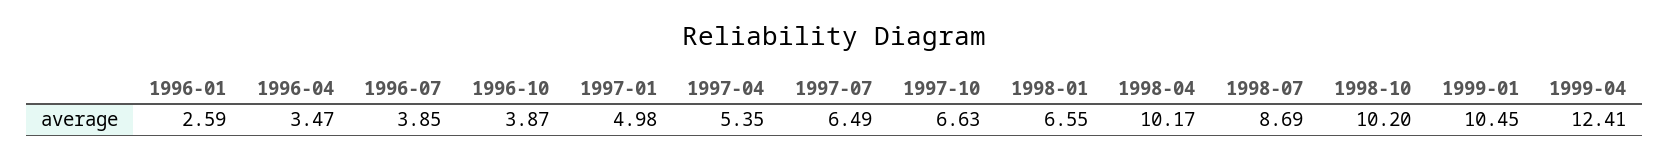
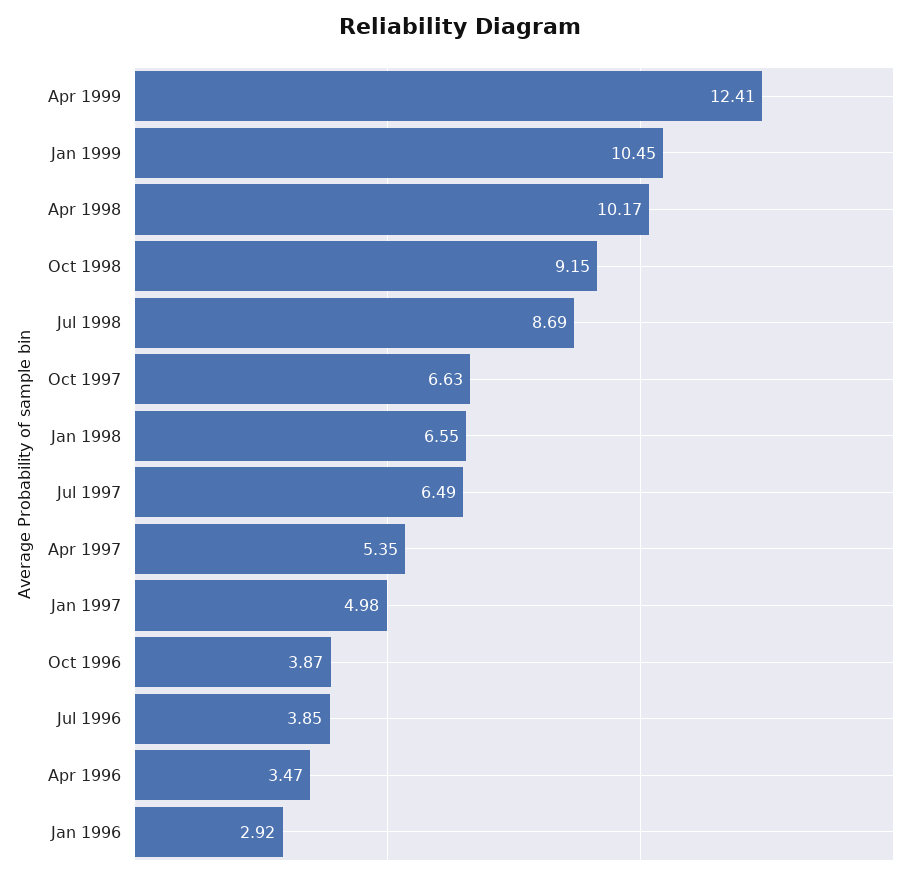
1996-01: 2.59 -> 2.92
1998-10: 10.2 -> 9.15

